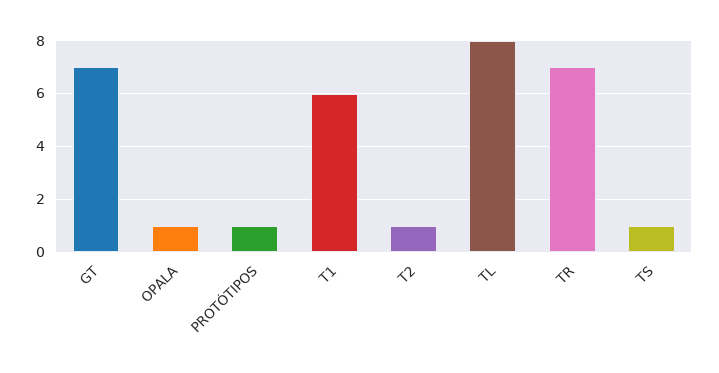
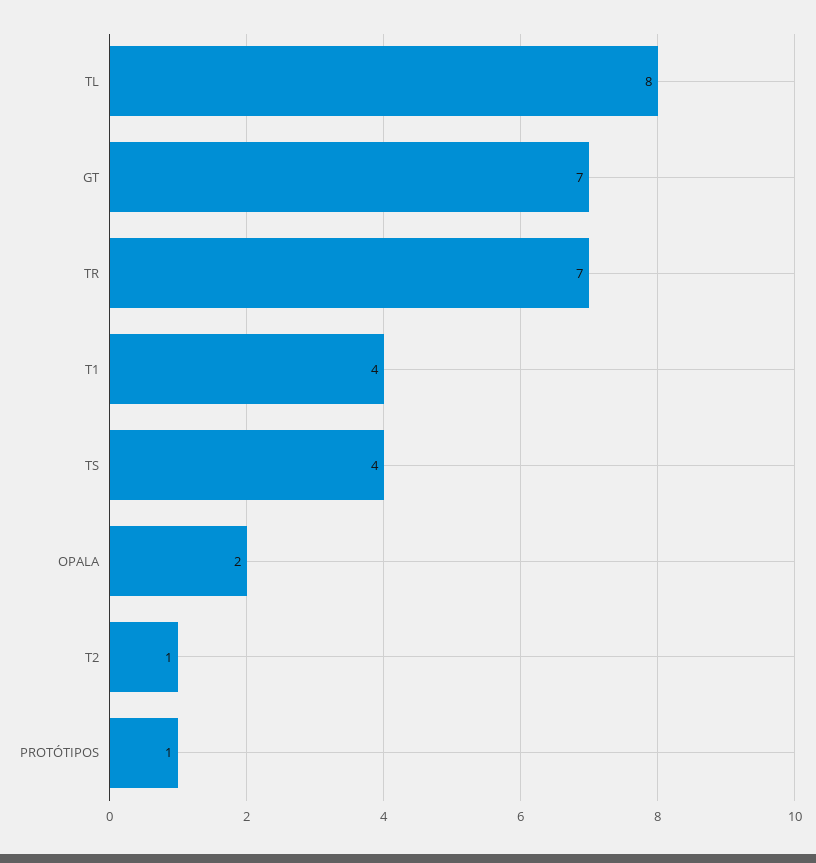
OPALA: 1 -> 2
T1: 6 -> 4
TS: 1 -> 4

